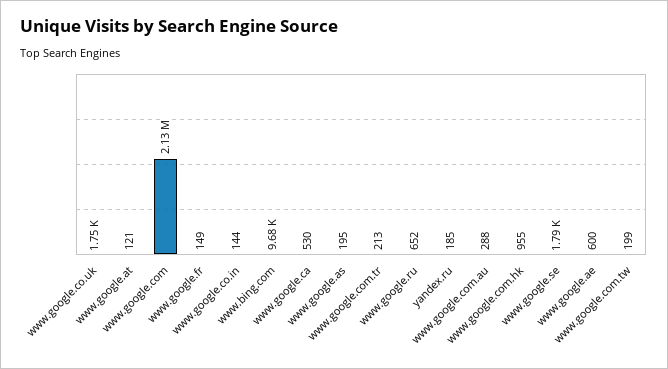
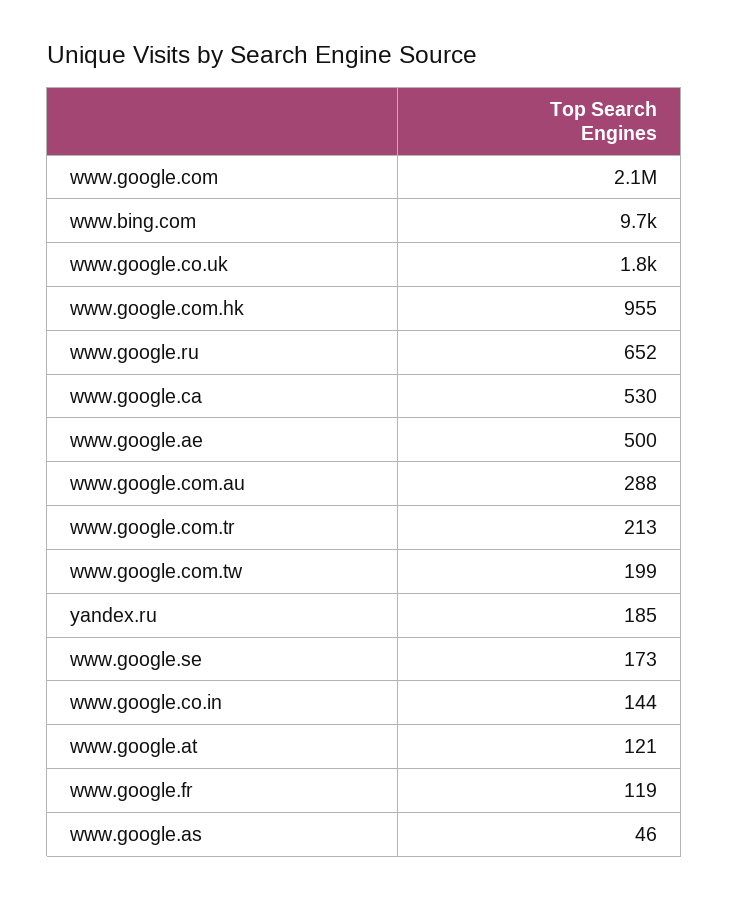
www.google.fr: 149 -> 119
www.google.as: 195 -> 46
www.google.se: 1790 -> 173
www.google.ae: 600 -> 500

